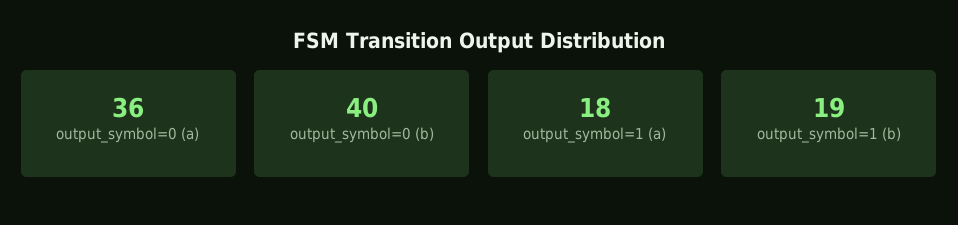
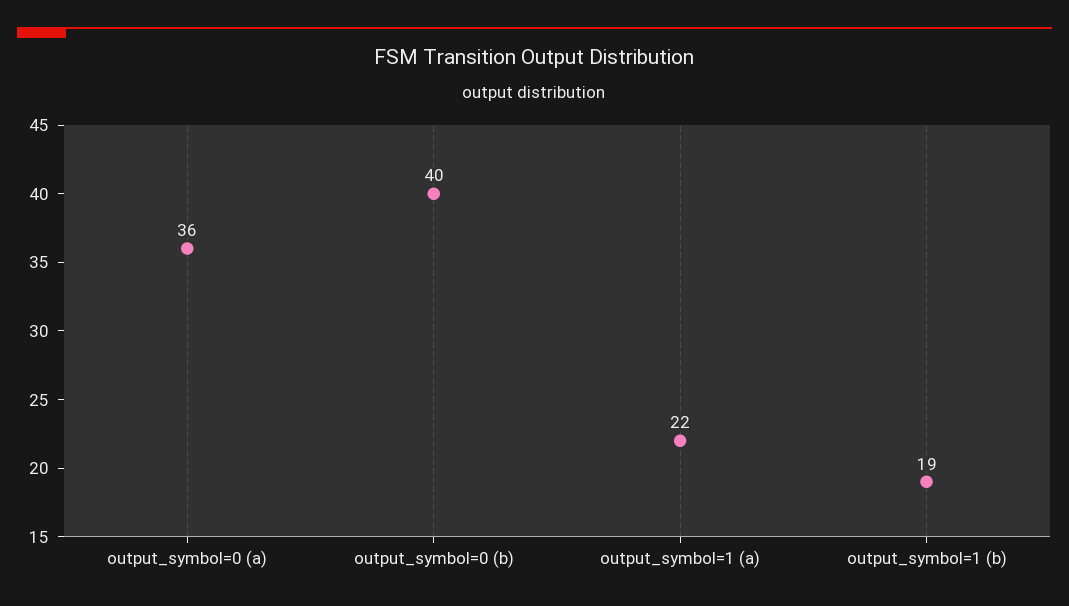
output_symbol=1 (a): 18 -> 22

